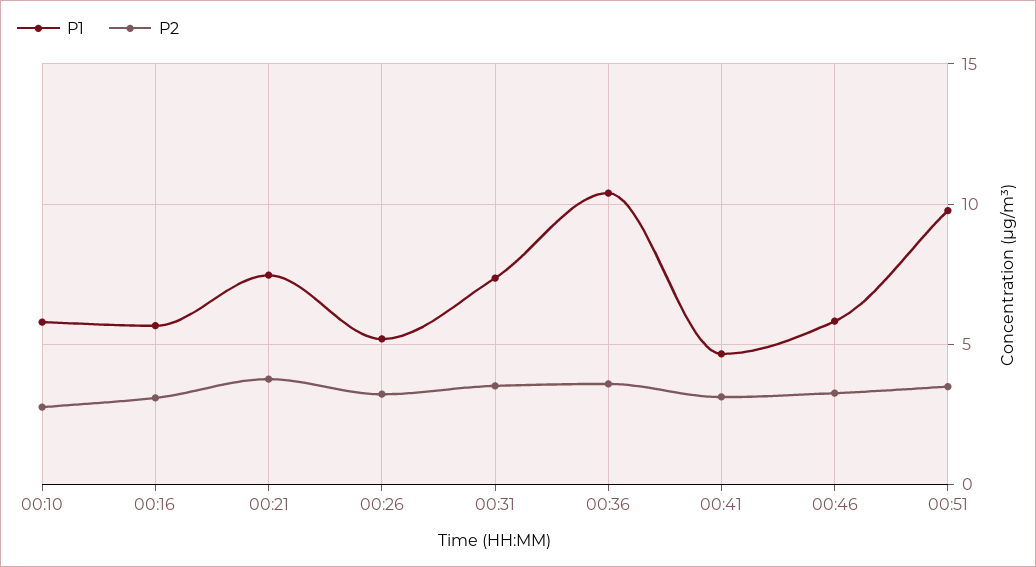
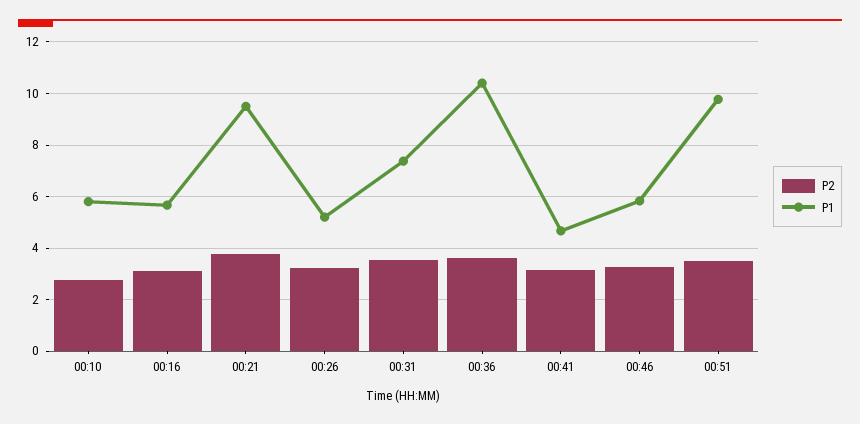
P1, 00:21: 7.5 -> 9.5

